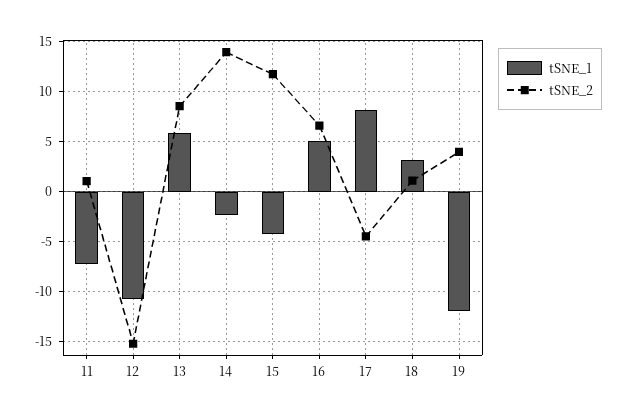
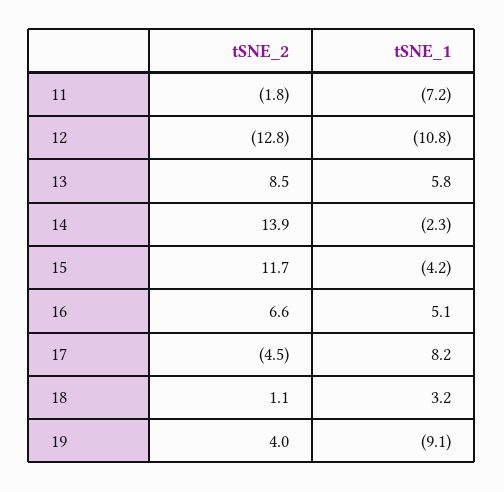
tSNE_2, 11: 1 -> -1.8
tSNE_2, 12: -15 -> -12.8
tSNE_1, 19: -12 -> -9.1

